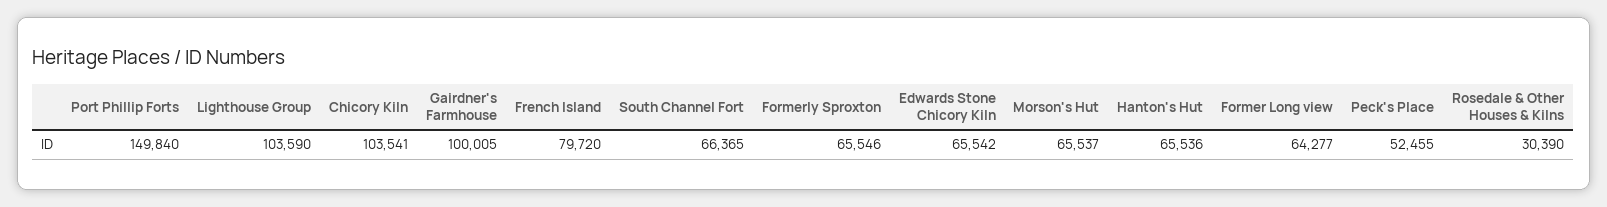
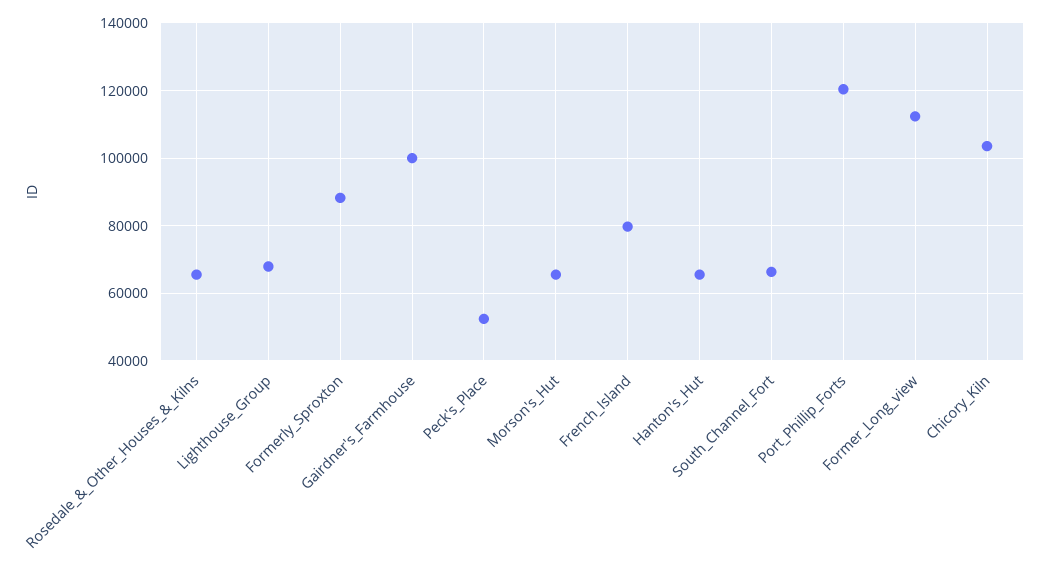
Port Phillip Forts: 149840 -> 120000
Lighthouse Group: 103590 -> 68000
Formerly Sproxton: 65546 -> 88000
Edwards Stone Chicory Kiln: 65542 -> none
Former Long view: 64277 -> 112000
Rosedale & Other Houses & Kilns: 30390 -> 66000

